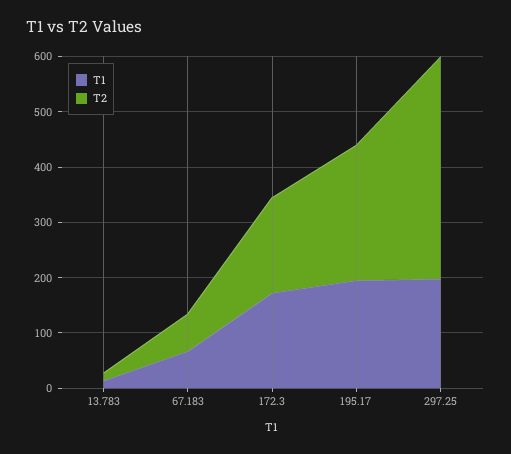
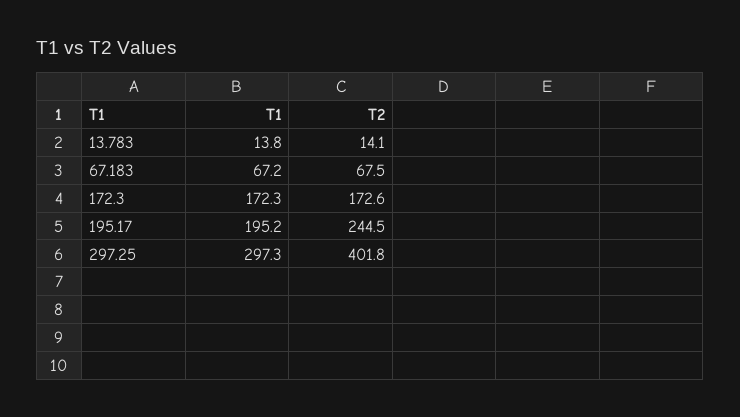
T1, 297.25: 200 -> 297.3

